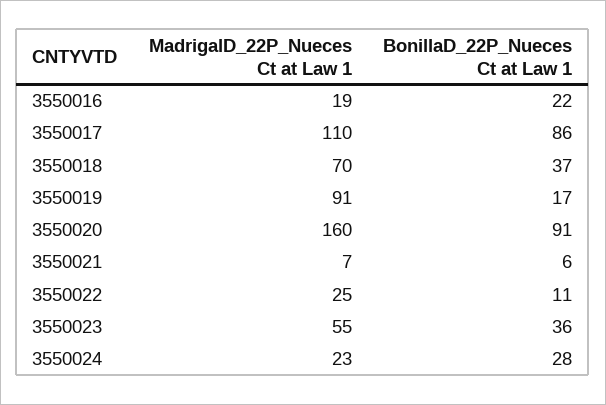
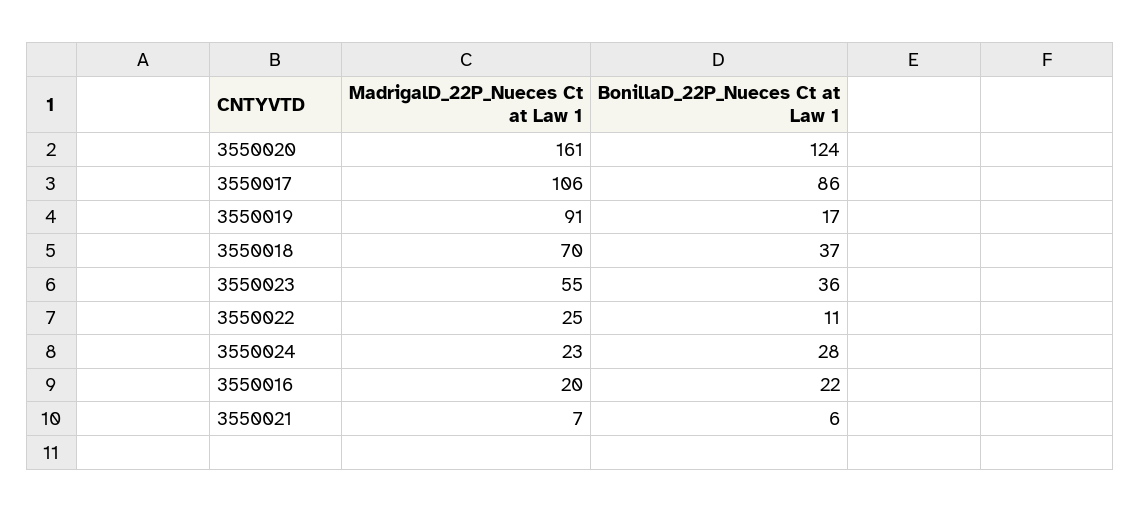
MadrigalD_22P_Nueces Ct at Law 1, 3550016: 19 -> 20
MadrigalD_22P_Nueces Ct at Law 1, 3550017: 110 -> 106
MadrigalD_22P_Nueces Ct at Law 1, 3550020: 160 -> 161
BonillaD_22P_Nueces Ct at Law 1, 3550020: 91 -> 124

